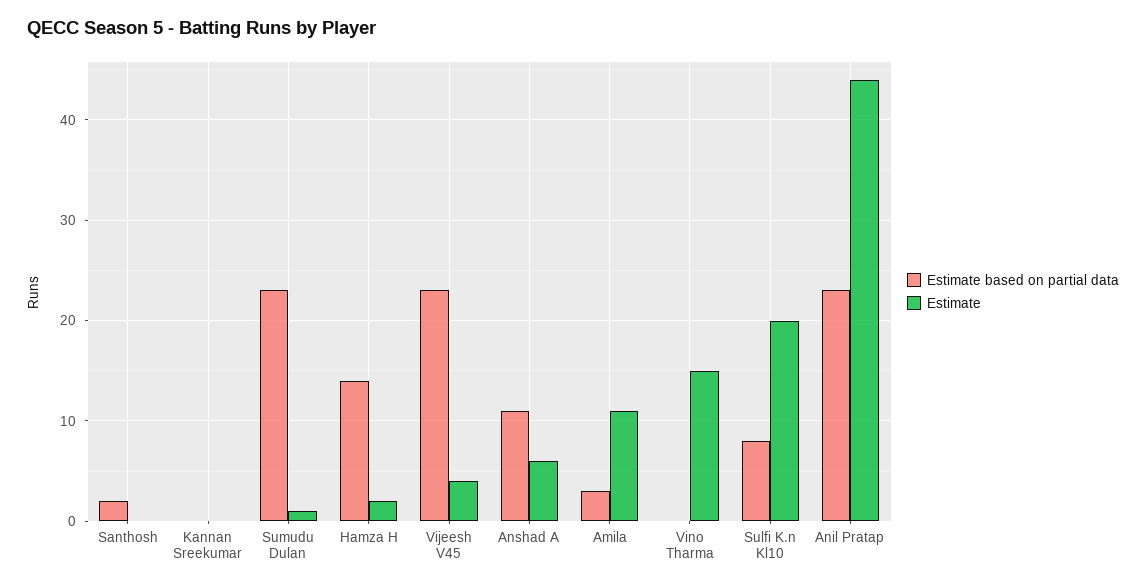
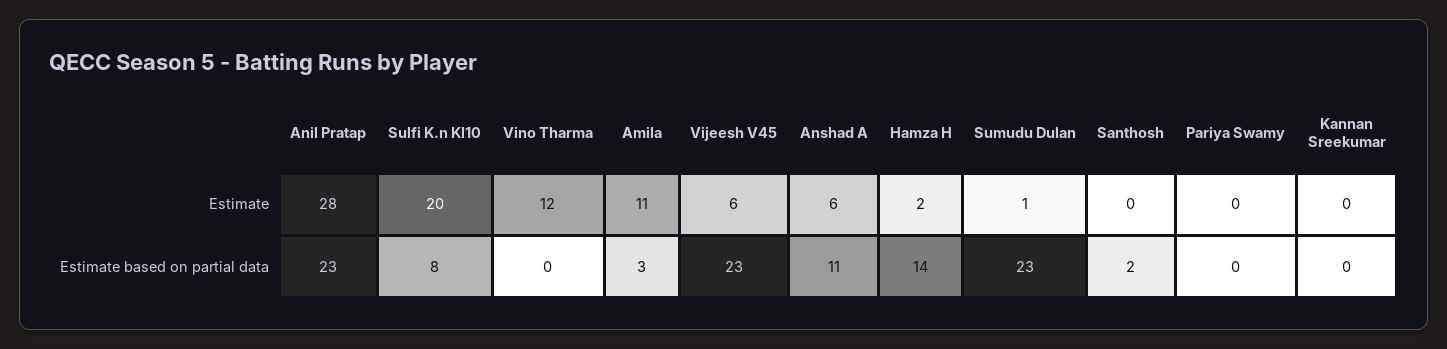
Estimate, Vijeesh V45: 4 -> 6
Estimate, Vino Tharma: 15 -> 12
Estimate, Anil Pratap: 44 -> 28
Estimate, Pariya Swamy: none -> 0
Estimate based on partial data, Pariya Swamy: none -> 0

